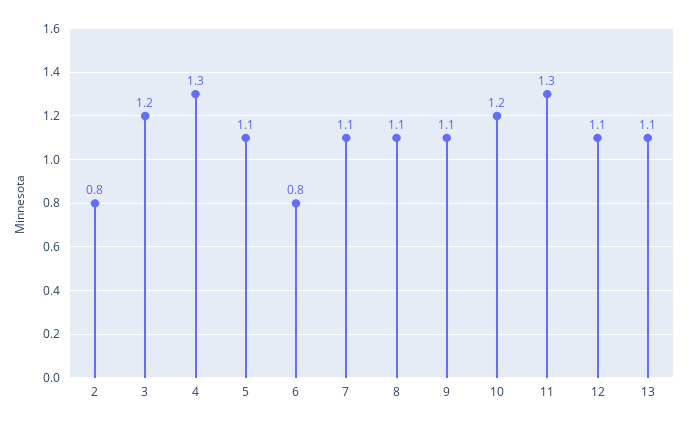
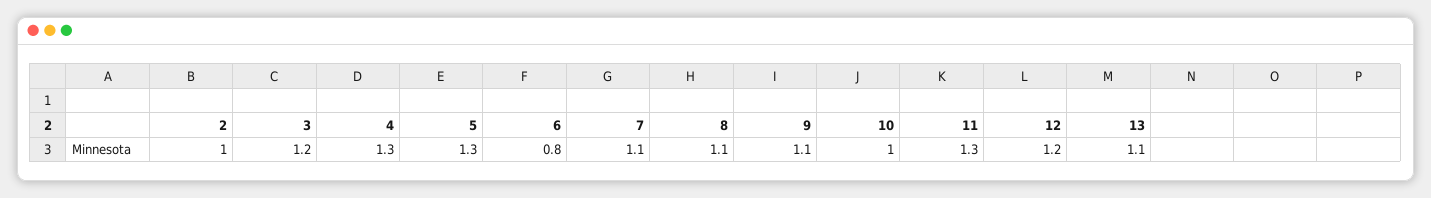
2: 0.8 -> 1
5: 1.1 -> 1.3
10: 1.2 -> 1
12: 1.1 -> 1.2

